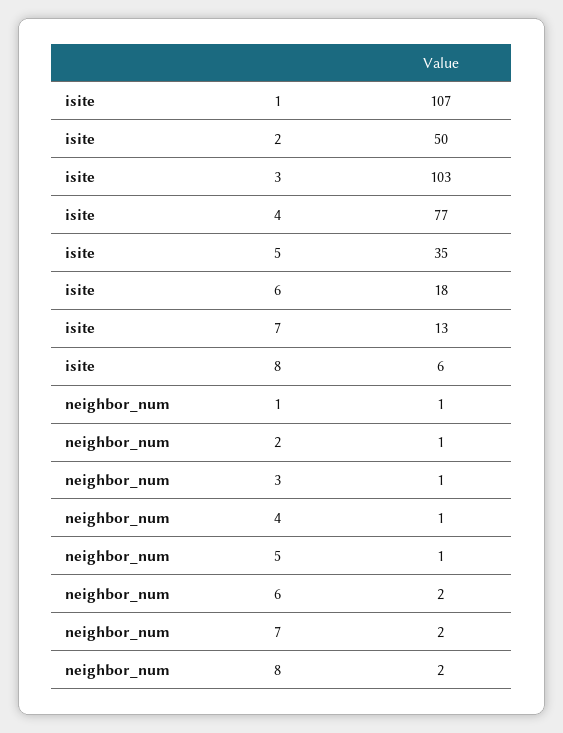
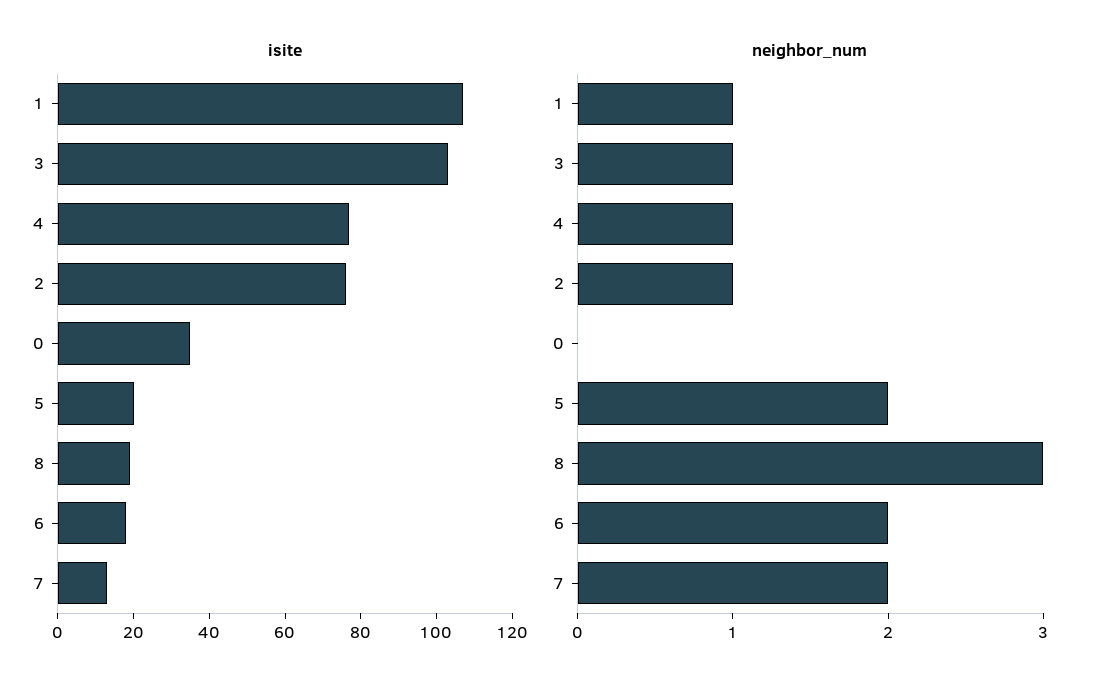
isite, 2: 50 -> 75
isite, 5: 35 -> 20
isite, 8: 6 -> 20
neighbor_num, 5: 1 -> 2
neighbor_num, 8: 2 -> 3
isite, 0: none -> 35
neighbor_num, 0: none -> 0

